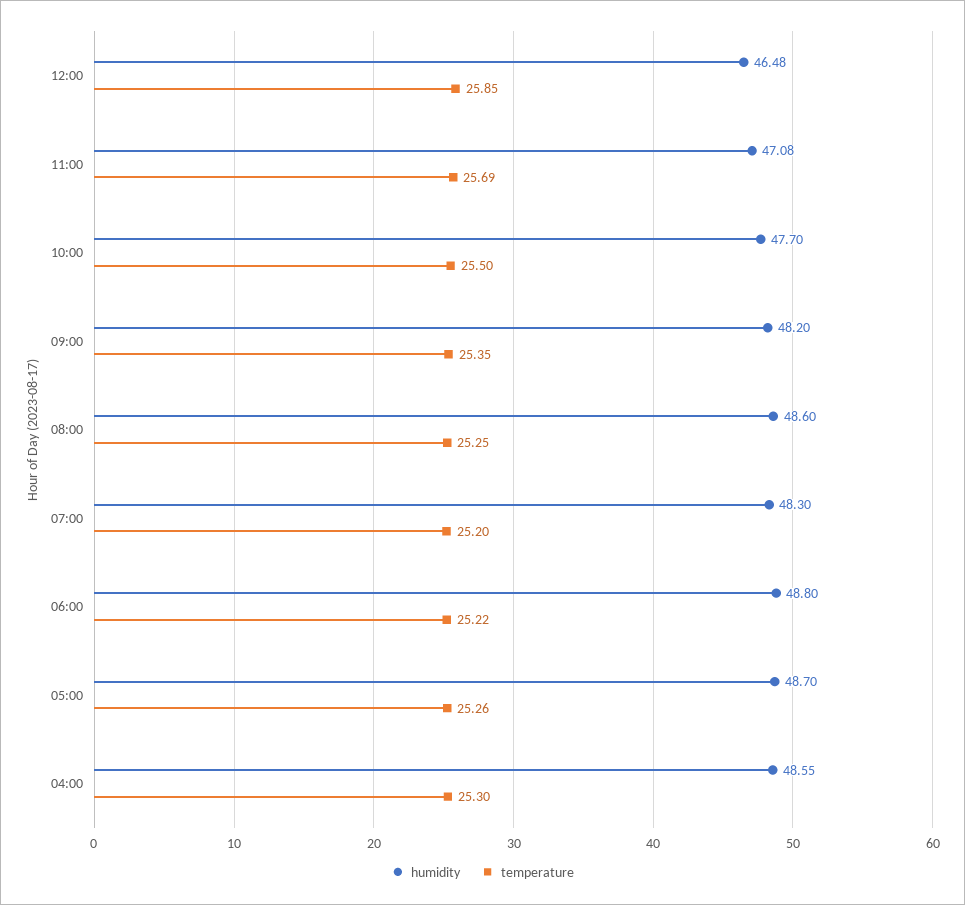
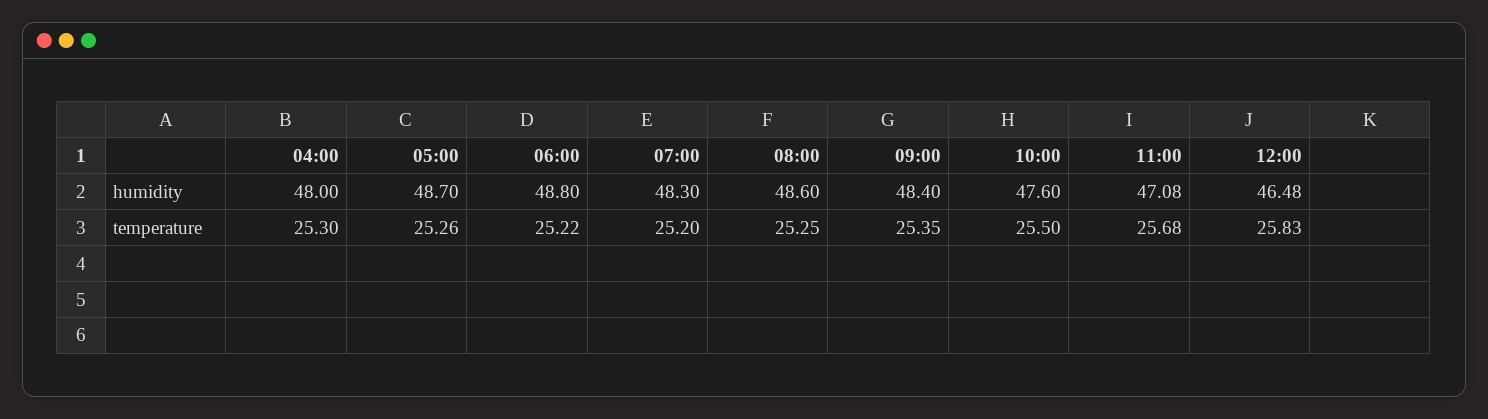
temperature, 12:00: 25.85 -> 25.83
temperature, 11:00: 25.69 -> 25.68
humidity, 10:00: 47.7 -> 47.6
humidity, 09:00: 48.2 -> 48.4
humidity, 04:00: 48.55 -> 48

